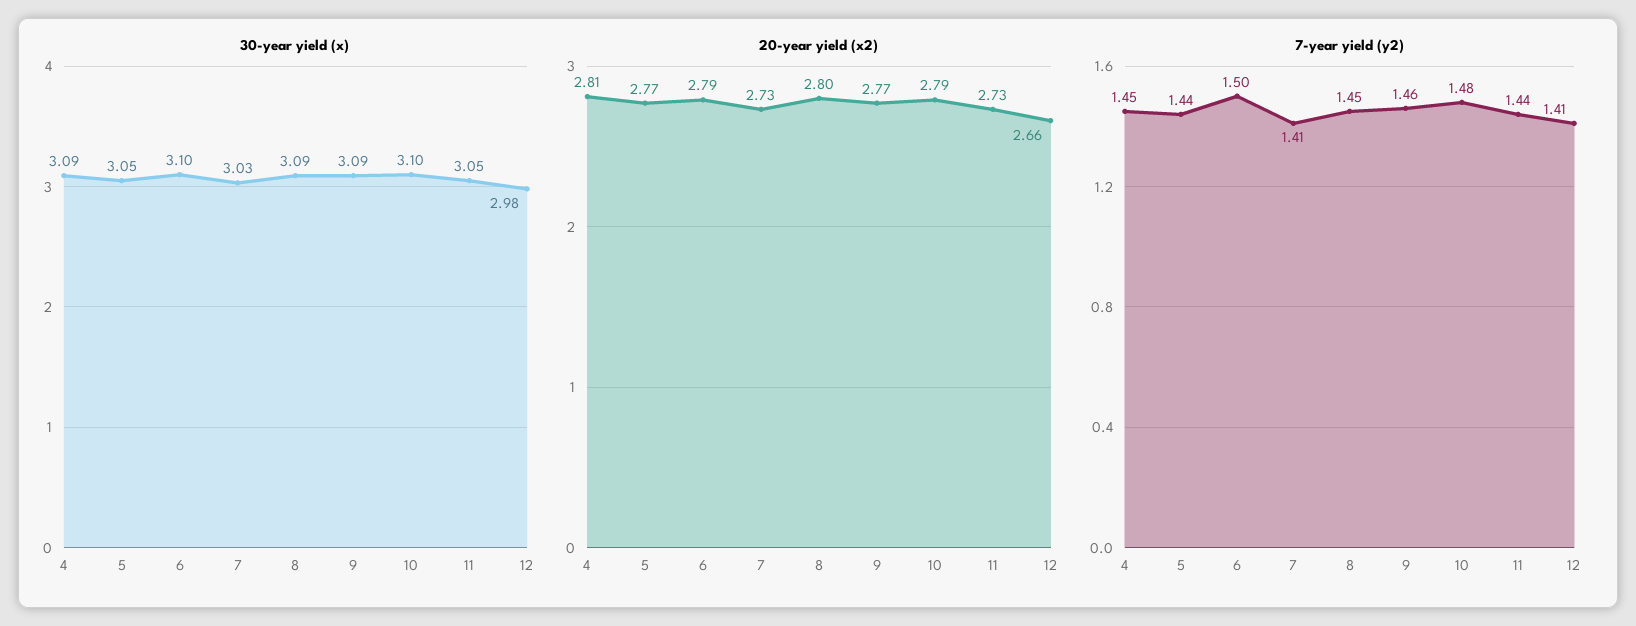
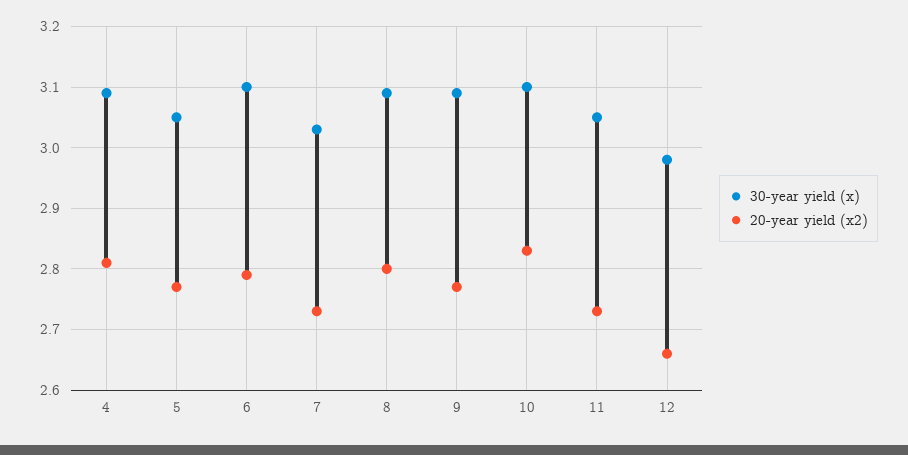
20-year yield (x2), 10: 2.79 -> 2.83
7-year yield (y2), 4: 1.45 -> none
7-year yield (y2), 5: 1.44 -> none
7-year yield (y2), 6: 1.5 -> none
7-year yield (y2), 7: 1.41 -> none
7-year yield (y2), 8: 1.45 -> none
7-year yield (y2), 9: 1.46 -> none
7-year yield (y2), 10: 1.48 -> none
7-year yield (y2), 11: 1.44 -> none
7-year yield (y2), 12: 1.41 -> none

